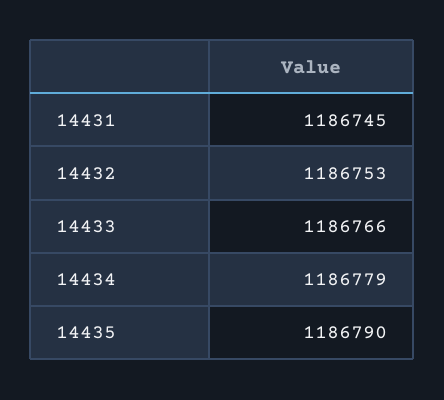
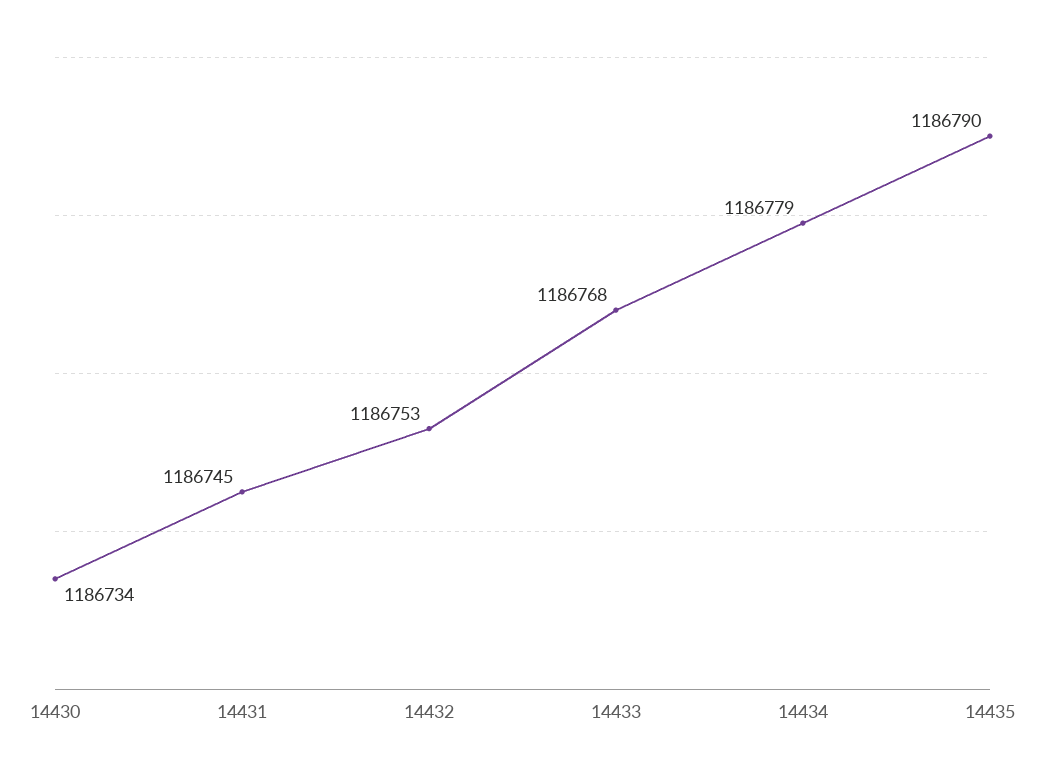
14433: 1186766 -> 1186768
14430: none -> 1186734

